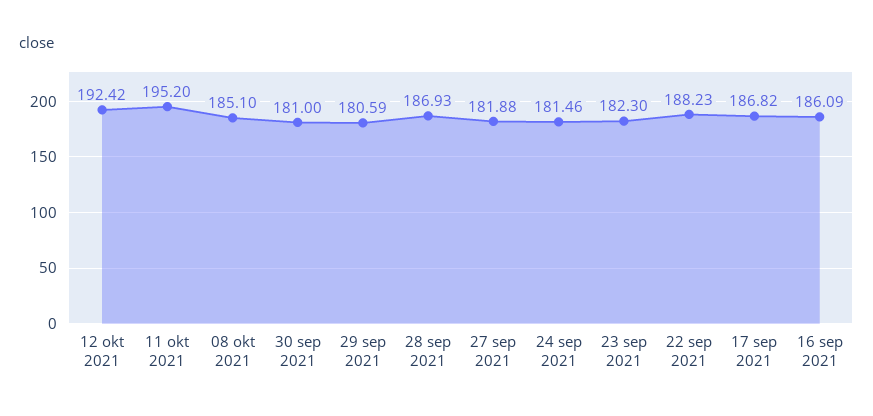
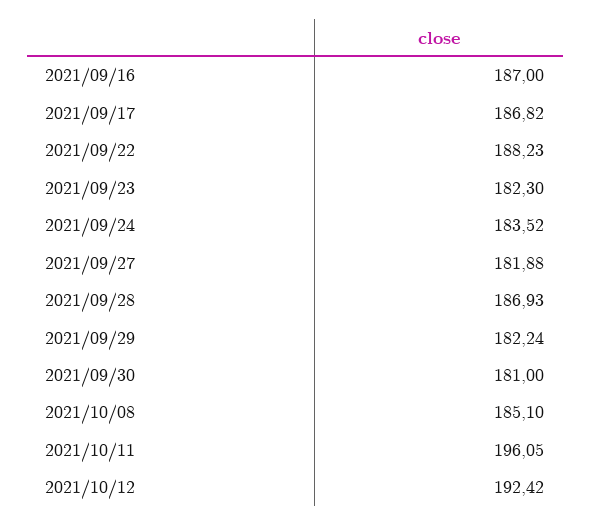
11 okt 2021: 195.2 -> 196.05
29 sep 2021: 180.59 -> 182.24
24 sep 2021: 181.46 -> 183.52
16 sep 2021: 186.09 -> 187

